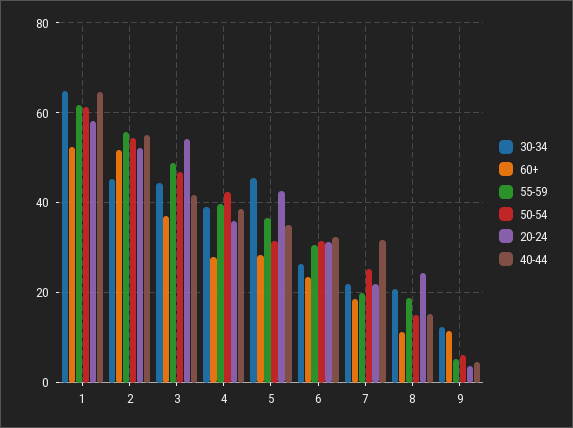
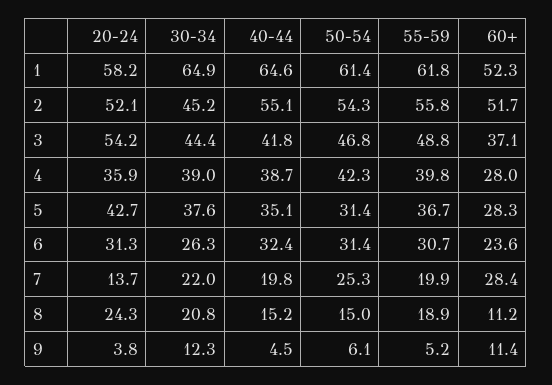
30-34, 5: 46 -> 37.6
60+, 7: 18 -> 28.4
20-24, 7: 22 -> 13.7
40-44, 7: 32 -> 19.8

